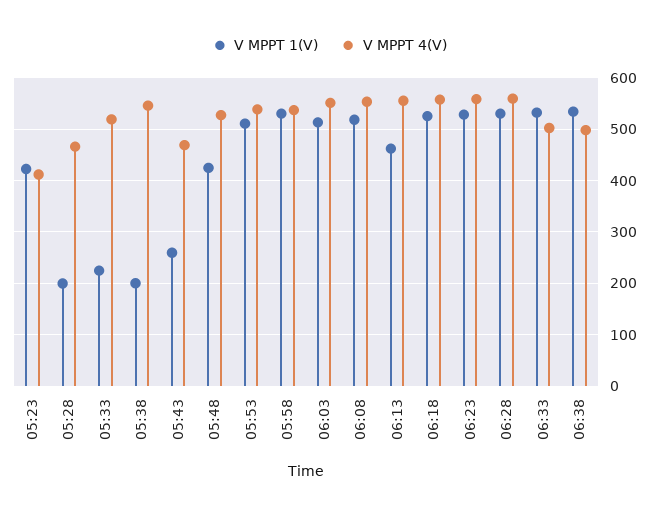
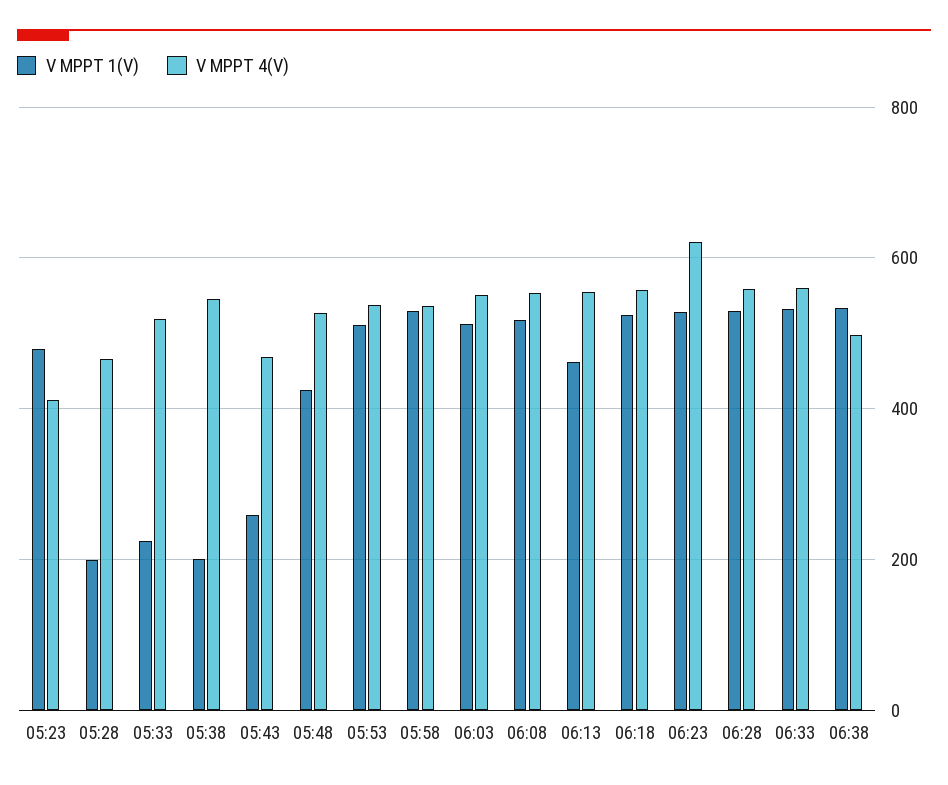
V MPPT 1(V), 05:23: 420 -> 480
V MPPT 4(V), 06:23: 560 -> 620
V MPPT 4(V), 06:33: 500 -> 560

